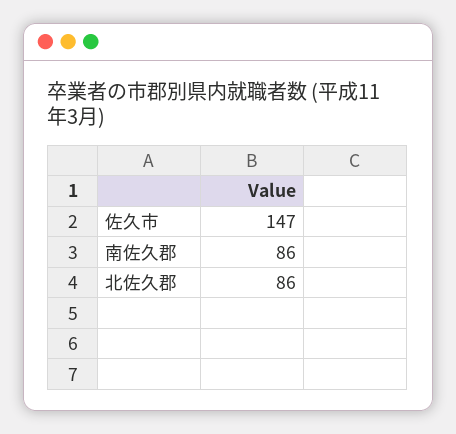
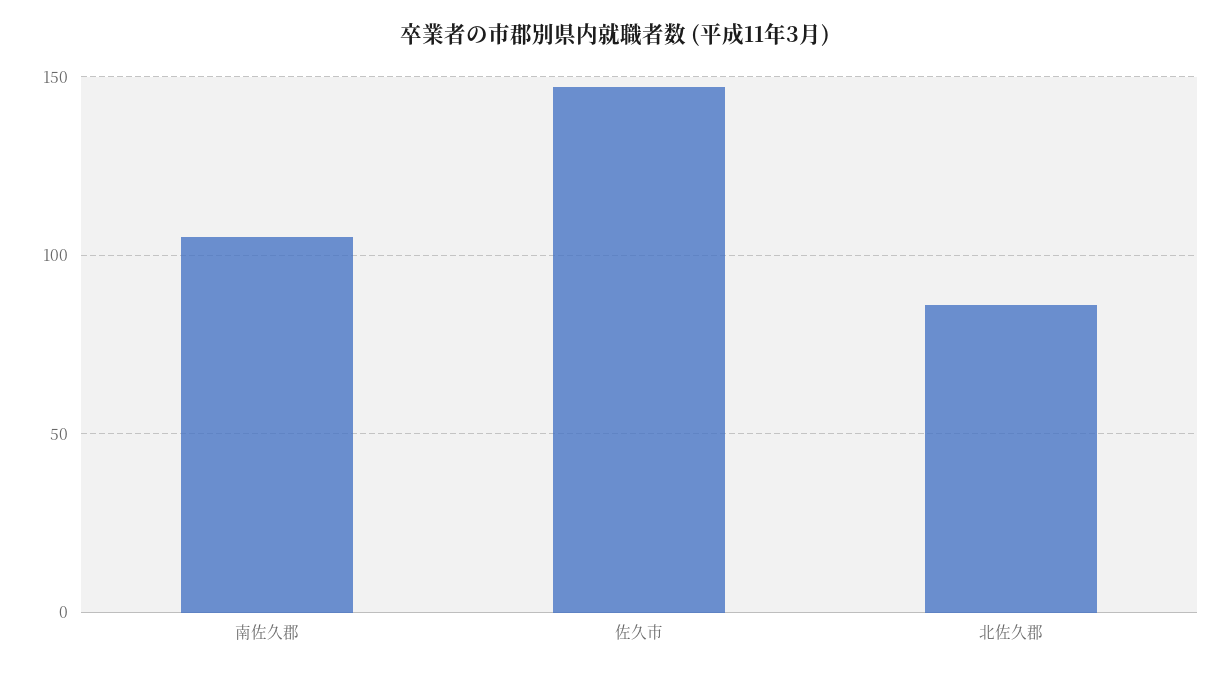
南佐久郡: 86 -> 105

